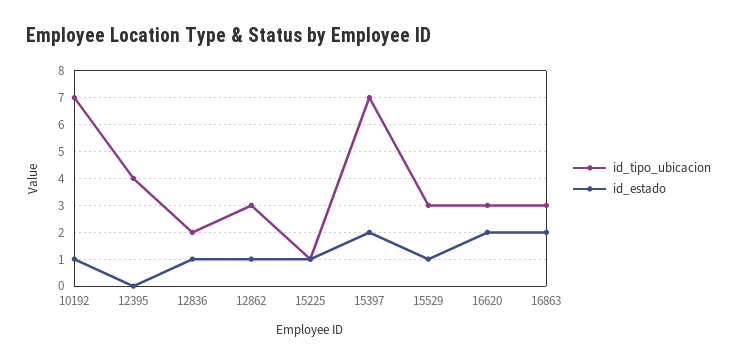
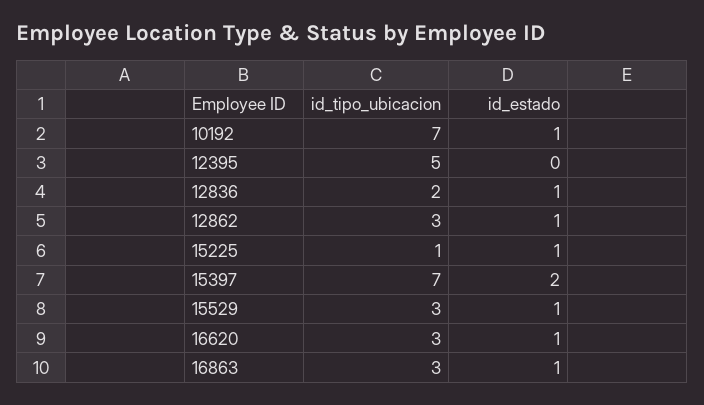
id_tipo_ubicacion, 12395: 4 -> 5
id_estado, 16620: 2 -> 1
id_estado, 16863: 2 -> 1

